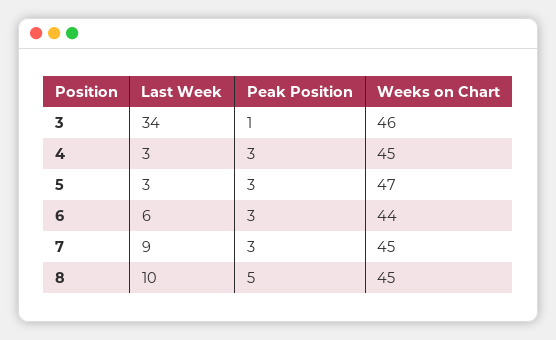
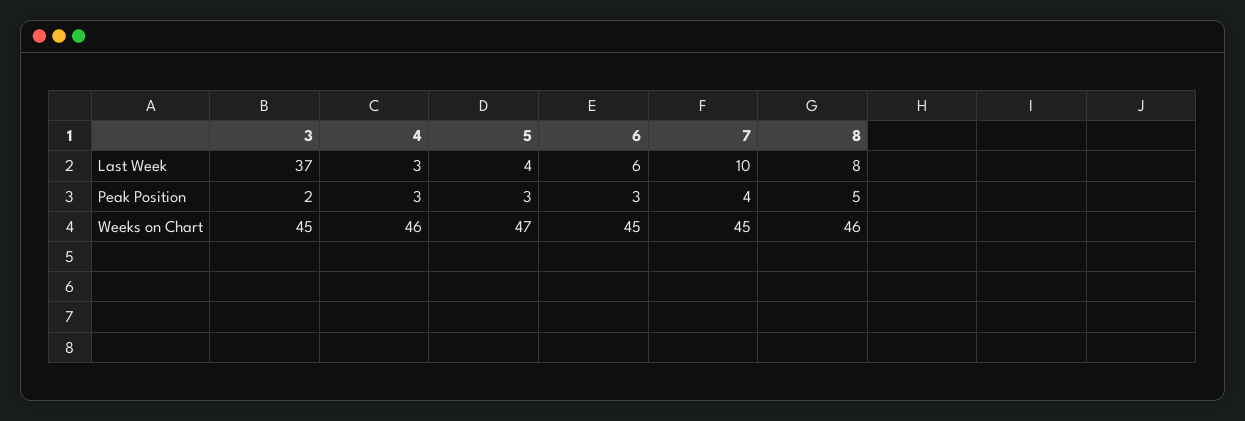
Last Week, 3: 34 -> 37
Peak Position, 3: 1 -> 2
Weeks on Chart, 3: 46 -> 45
Weeks on Chart, 4: 45 -> 46
Last Week, 5: 3 -> 4
Weeks on Chart, 6: 44 -> 45
Last Week, 7: 9 -> 10
Peak Position, 7: 3 -> 4
Last Week, 8: 10 -> 8
Weeks on Chart, 8: 45 -> 46

